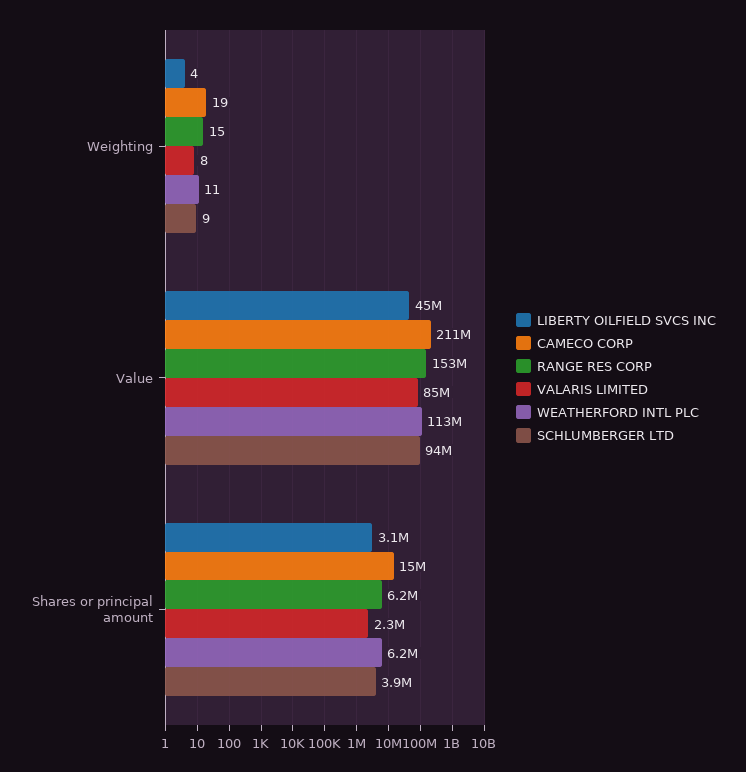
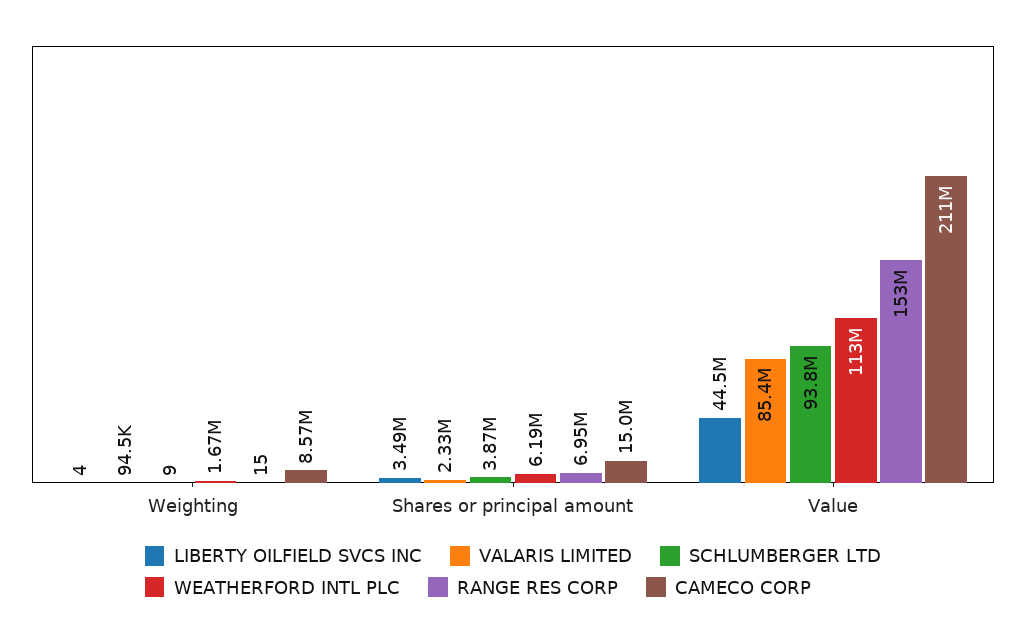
CAMECO CORP, Weighting: 19 -> 8570000
VALARIS LIMITED, Weighting: 8 -> 94500
WEATHERFORD INTL PLC, Weighting: 11 -> 1670000
LIBERTY OILFIELD SVCS INC, Shares or principal amount: 3100000 -> 3490000
RANGE RES CORP, Shares or principal amount: 6200000 -> 6950000

